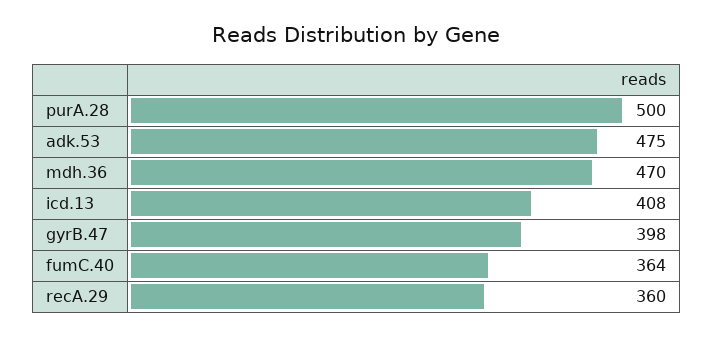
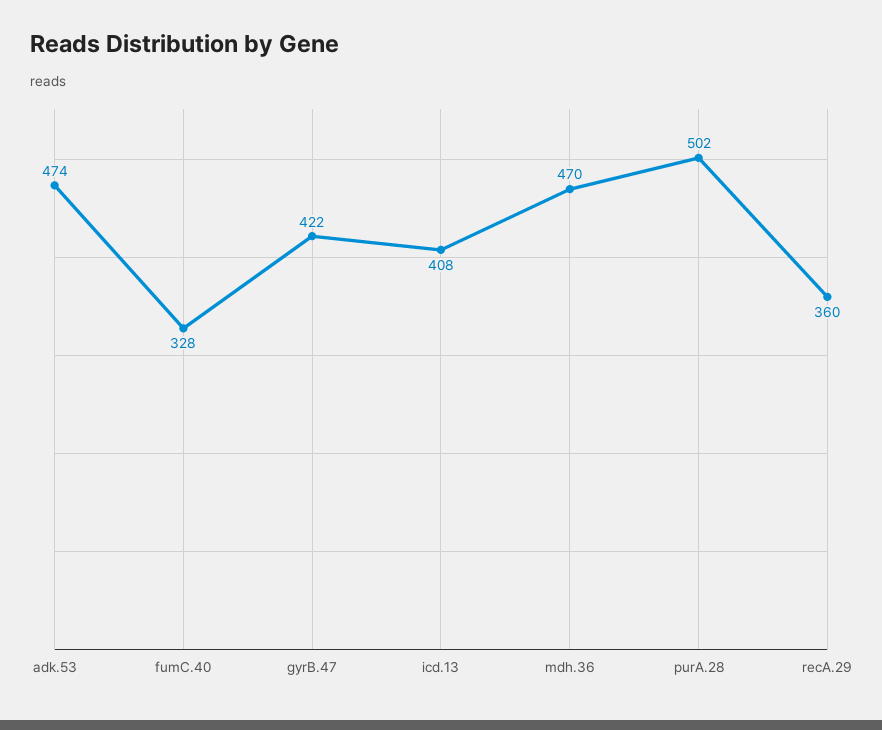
purA.28: 500 -> 502
adk.53: 475 -> 474
gyrB.47: 398 -> 422
fumC.40: 364 -> 328

